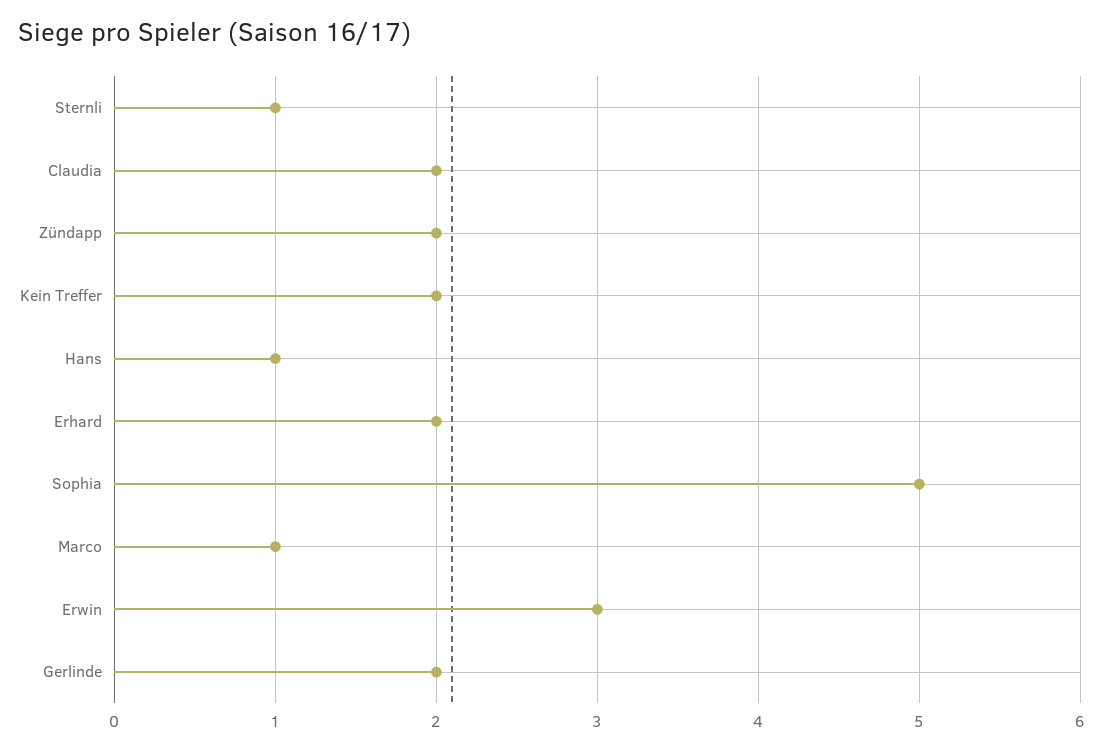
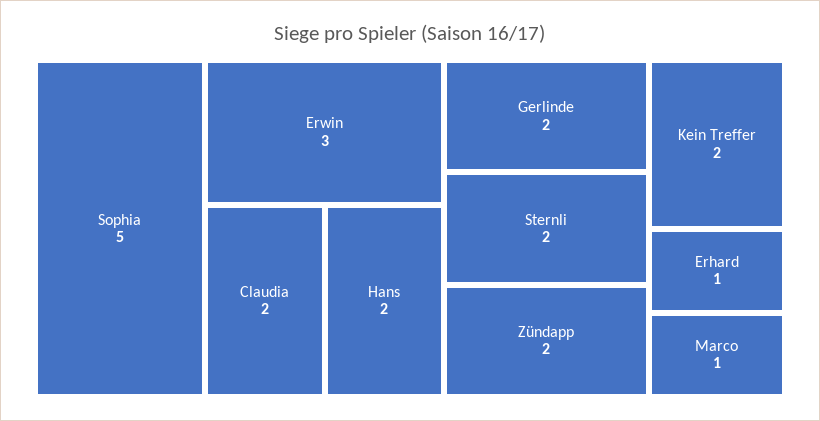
Sternli: 1 -> 2
Hans: 1 -> 2
Erhard: 2 -> 1

